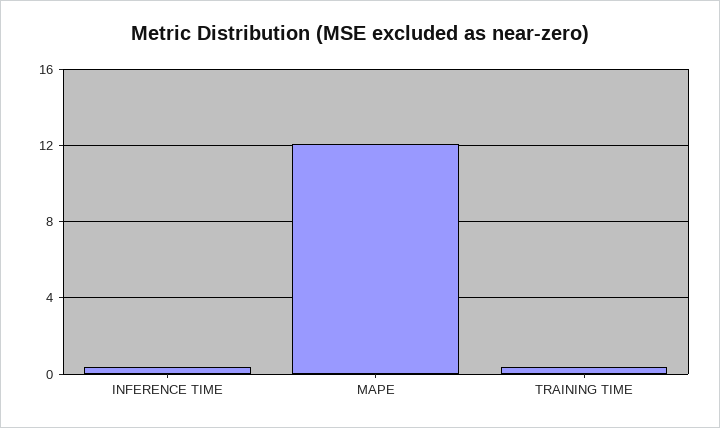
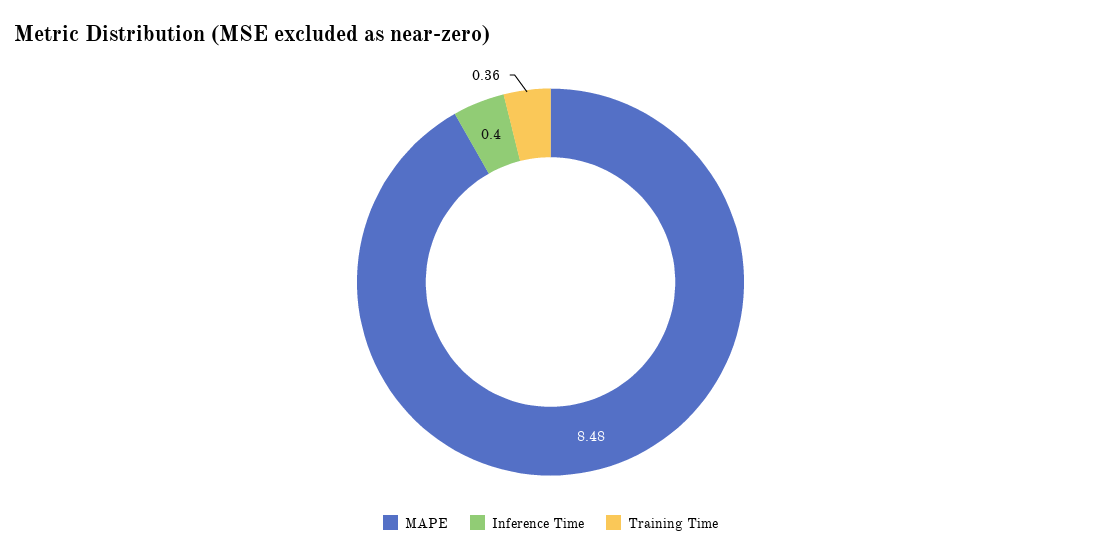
MAPE: 12 -> 8.48

